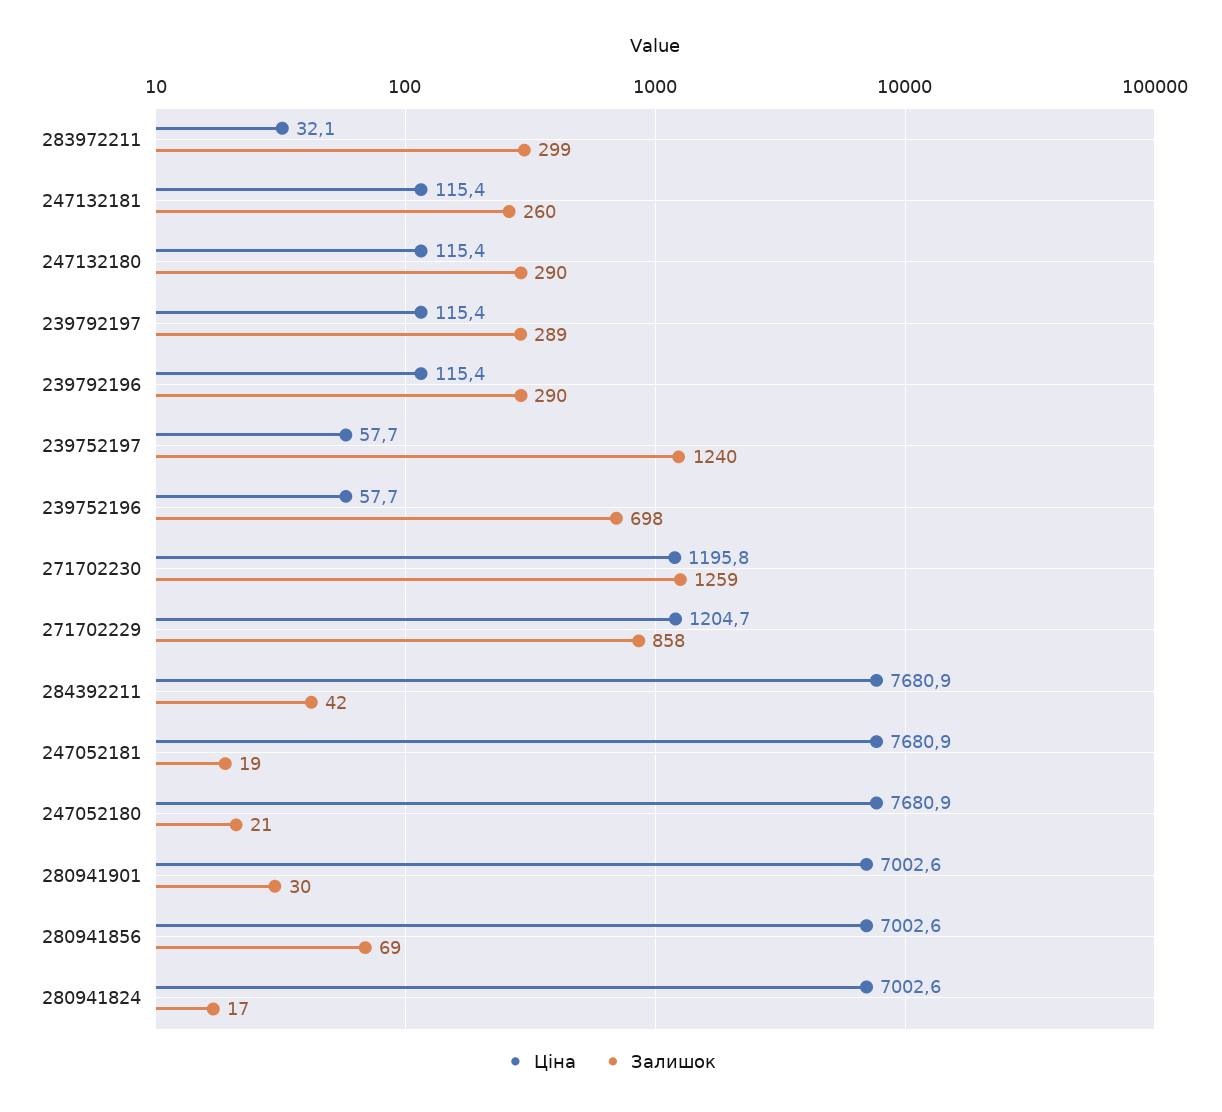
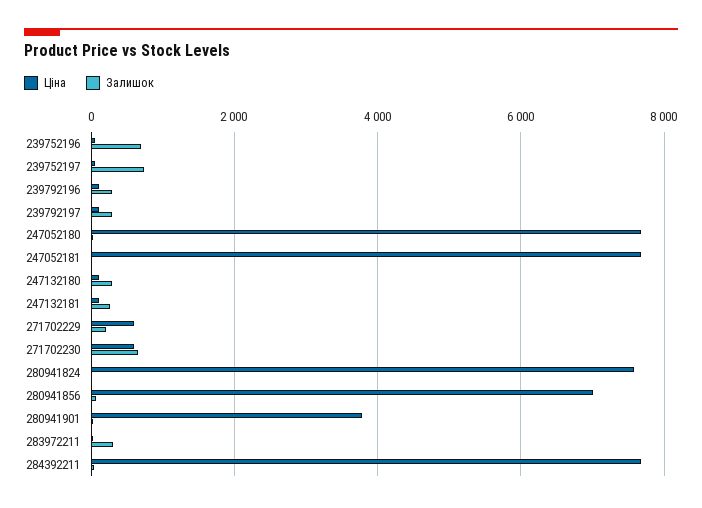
Залишок, 239752197: 1240 -> 800
Ціна, 271702230: 1195.8 -> 600
Залишок, 271702230: 1259 -> 600
Ціна, 271702229: 1204.7 -> 600
Залишок, 271702229: 858 -> 200
Ціна, 280941901: 7002.6 -> 3800
Ціна, 280941824: 7002.6 -> 7600

